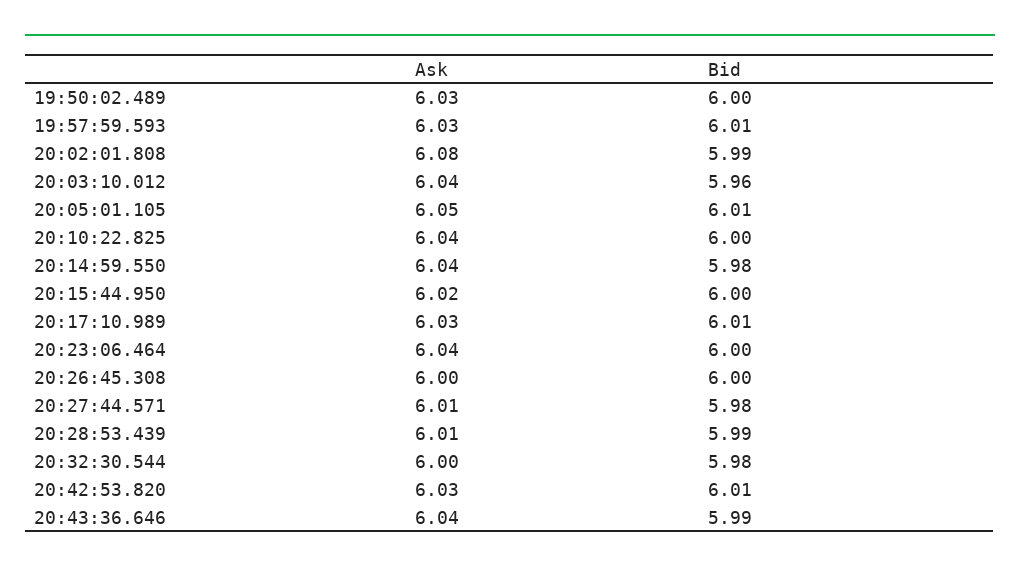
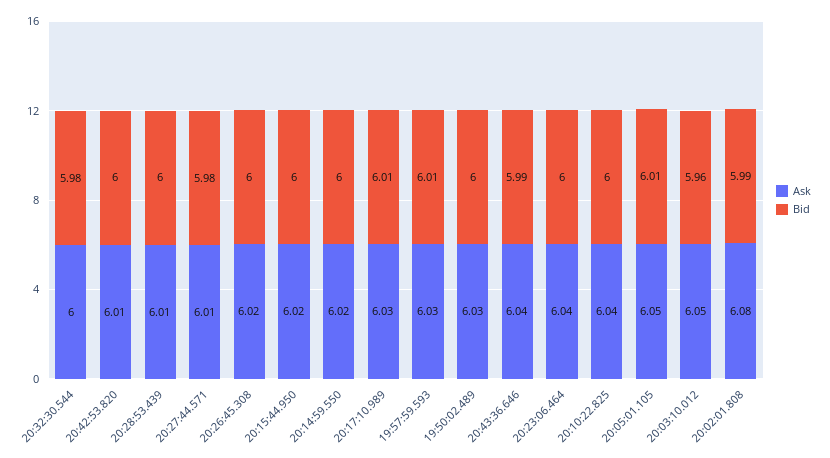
Ask, 20:03:10.012: 6.04 -> 6.05
Ask, 20:14:59.550: 6.04 -> 6.02
Bid, 20:14:59.550: 5.98 -> 6
Ask, 20:26:45.308: 6 -> 6.02
Bid, 20:28:53.439: 5.99 -> 6
Ask, 20:42:53.820: 6.03 -> 6.01
Bid, 20:42:53.820: 6.01 -> 6

